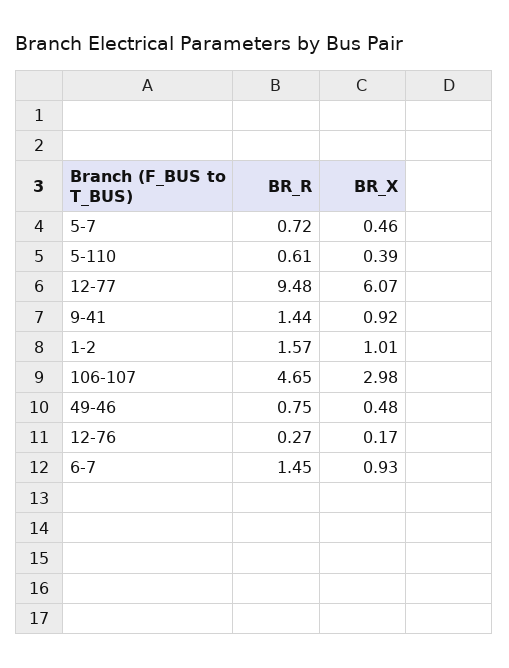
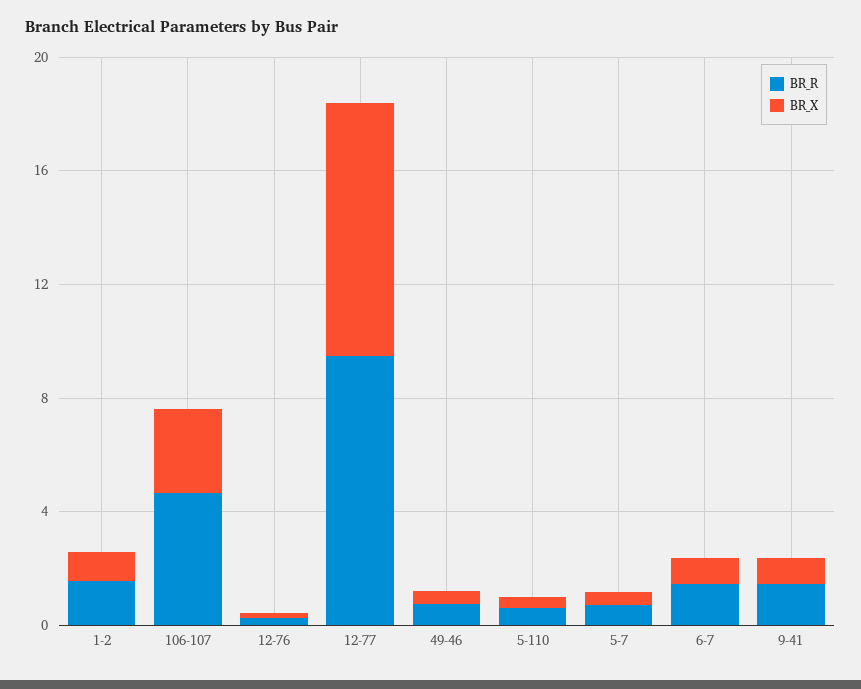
BR_X, 12-77: 6.07 -> 9

